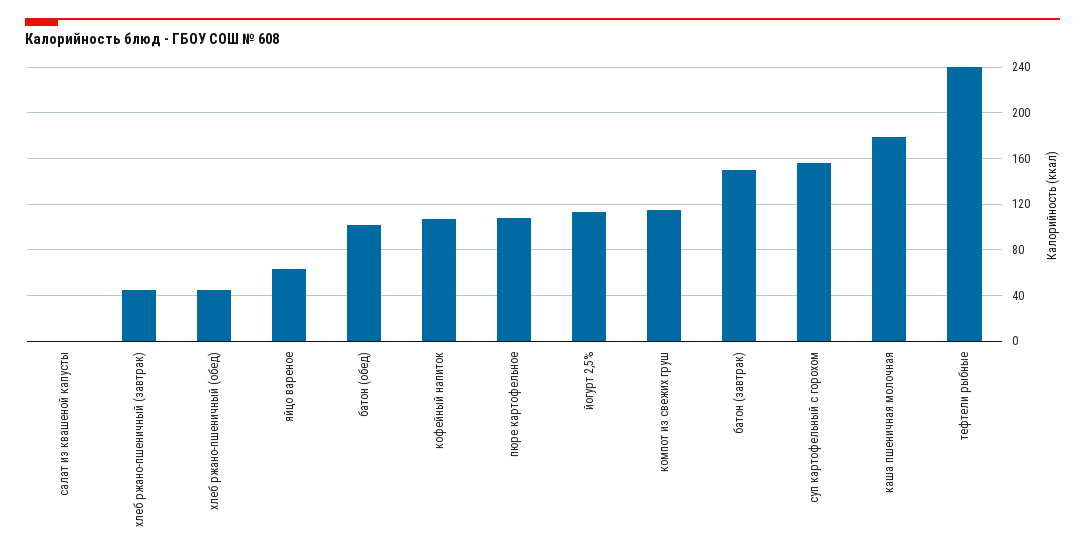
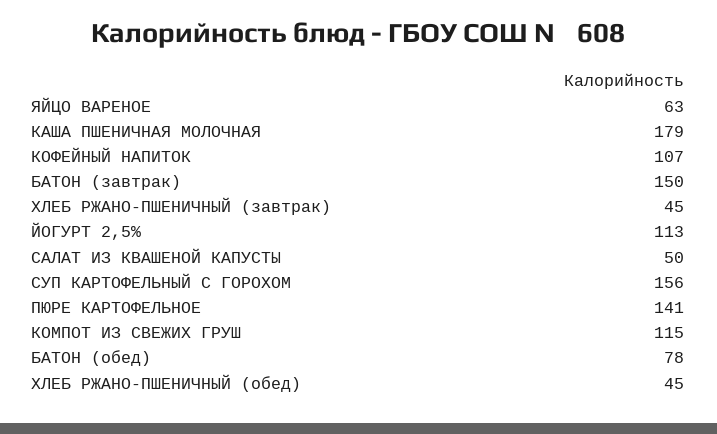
салат из квашеной капусты: 0 -> 50
батон (обед): 100 -> 78
пюре картофельное: 110 -> 141
тефтели рыбные: 240 -> none

